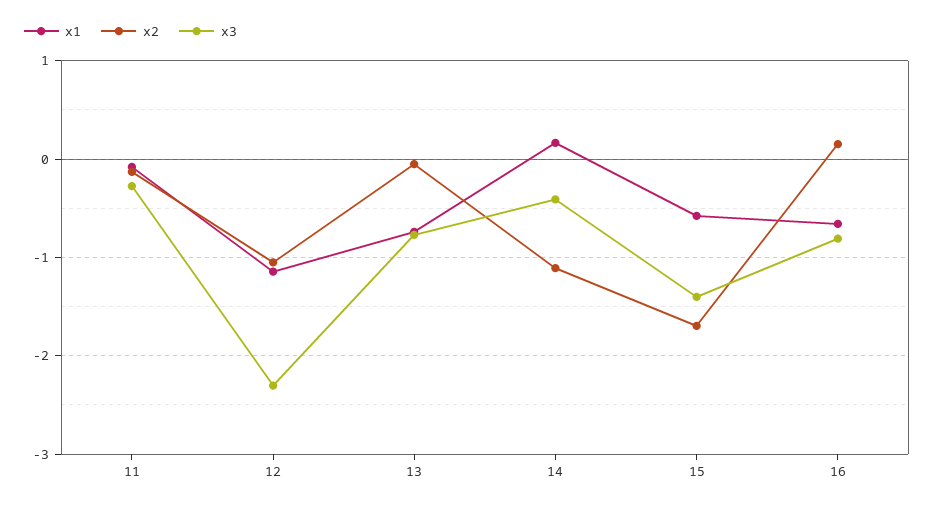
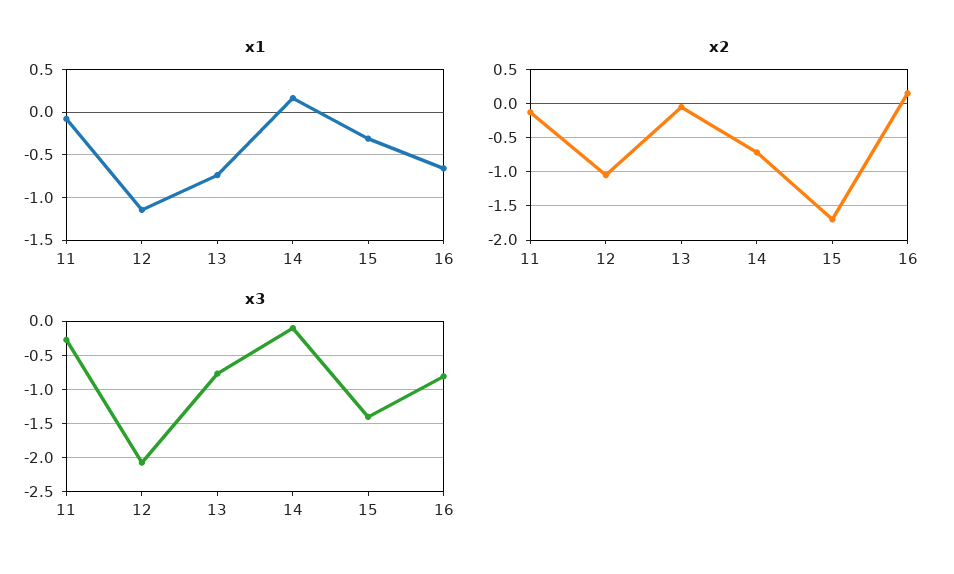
x3, 12: -2.3 -> -2.1
x2, 14: -1.1 -> -0.7
x3, 14: -0.4 -> -0.1
x1, 15: -0.6 -> -0.3

